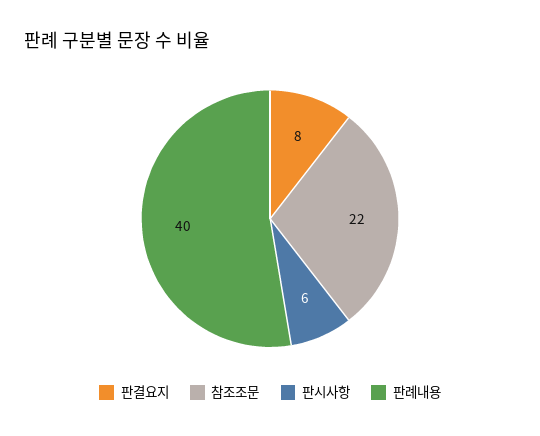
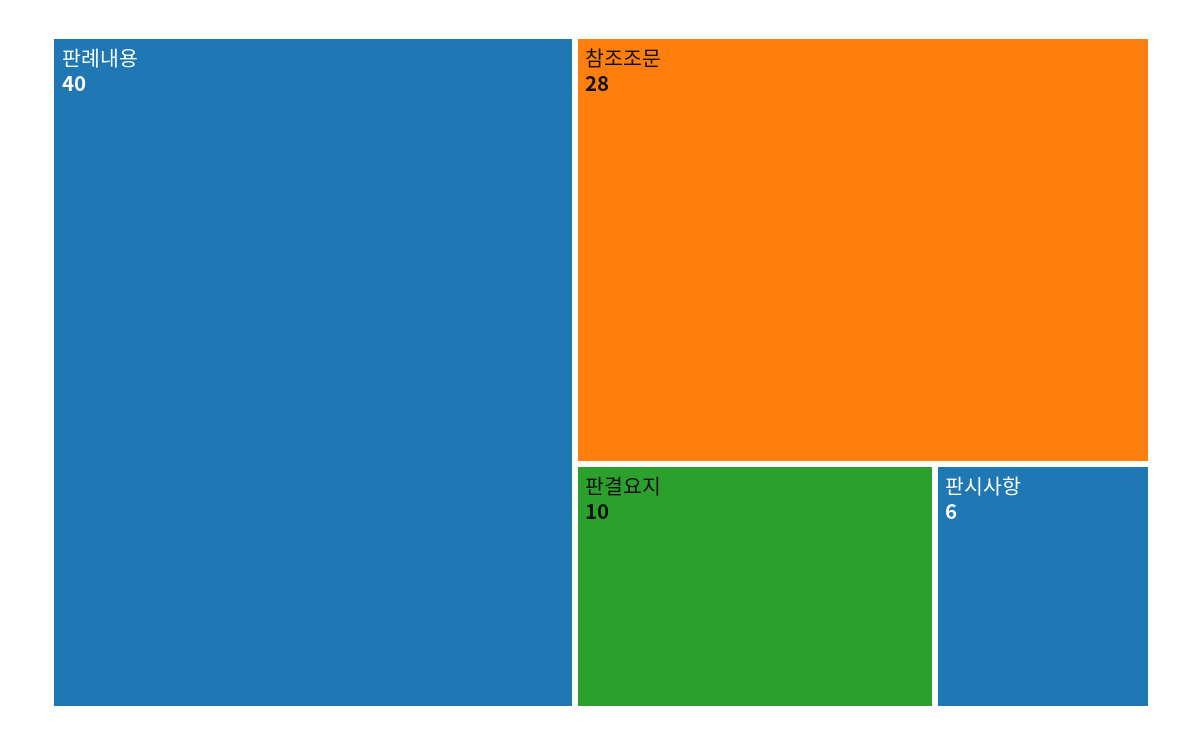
판결요지: 8 -> 10
참조조문: 22 -> 28

